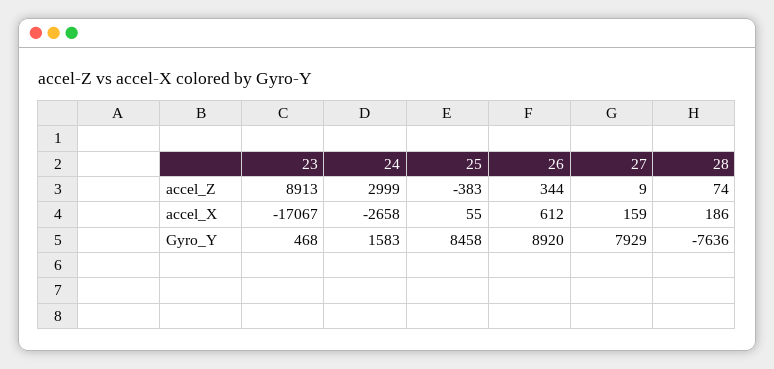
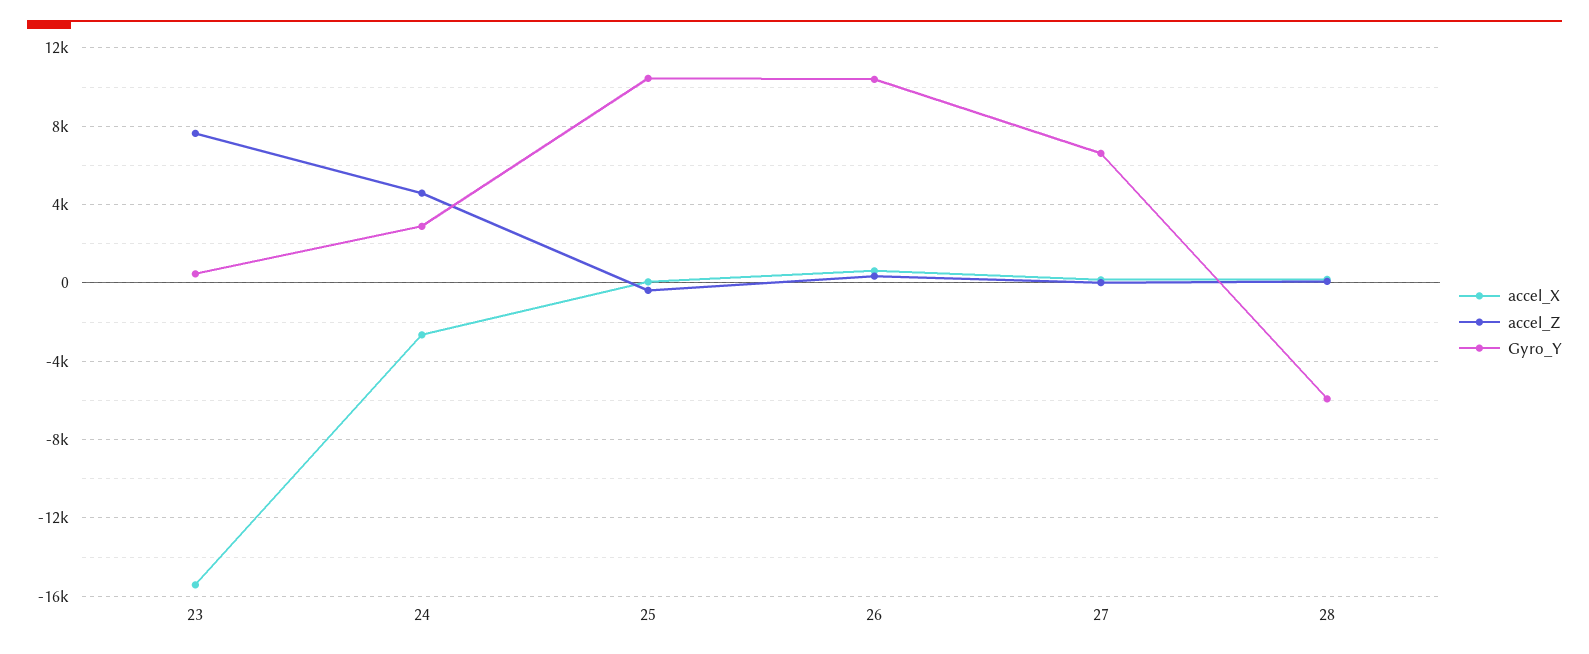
accel_Z, 23: 8913 -> 7500
accel_Z, 24: 2999 -> 4500
accel_X, 23: -17067 -> -15500
Gyro_Y, 24: 1583 -> 3000
Gyro_Y, 25: 8458 -> 10500
Gyro_Y, 26: 8920 -> 10500
Gyro_Y, 27: 7929 -> 6500
Gyro_Y, 28: -7636 -> -6000

